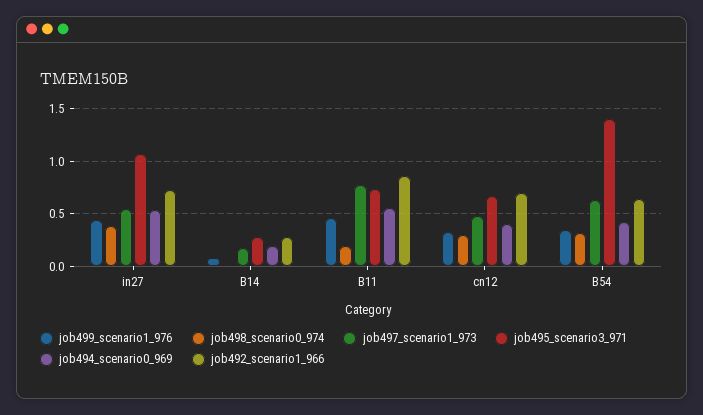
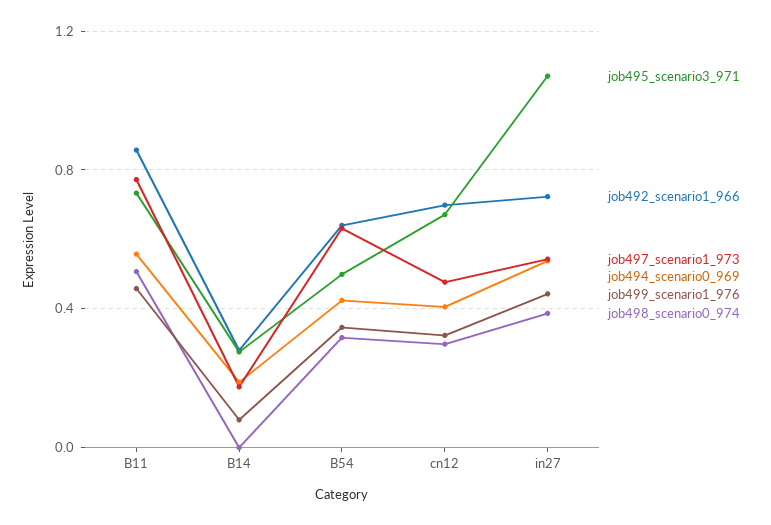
job498_scenario0_974, B11: 0.2 -> 0.5
job495_scenario3_971, B54: 1.4 -> 0.5

